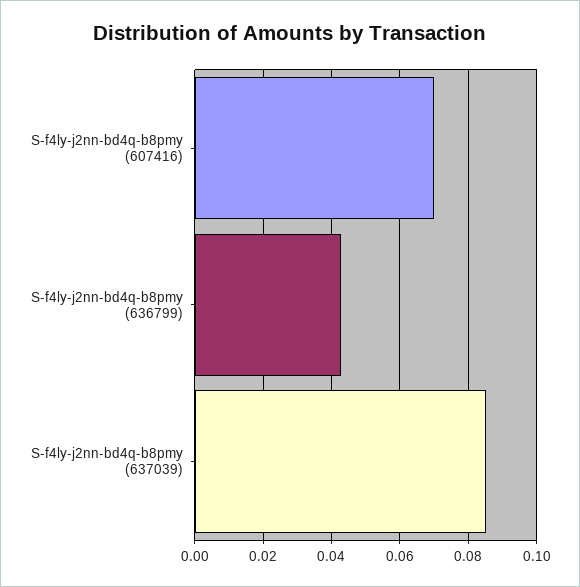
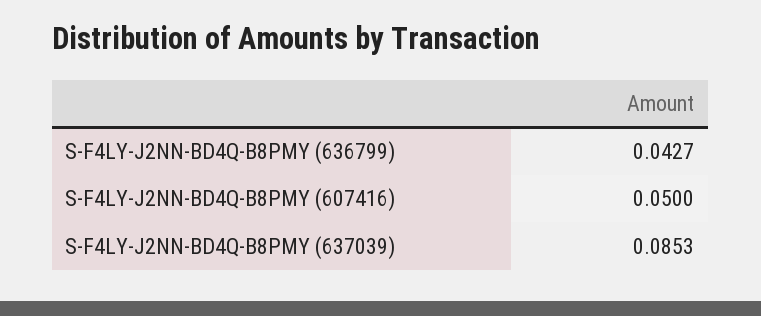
S-f4ly-j2nn-bd4q-b8pmy (607416): 0.07 -> 0.05

